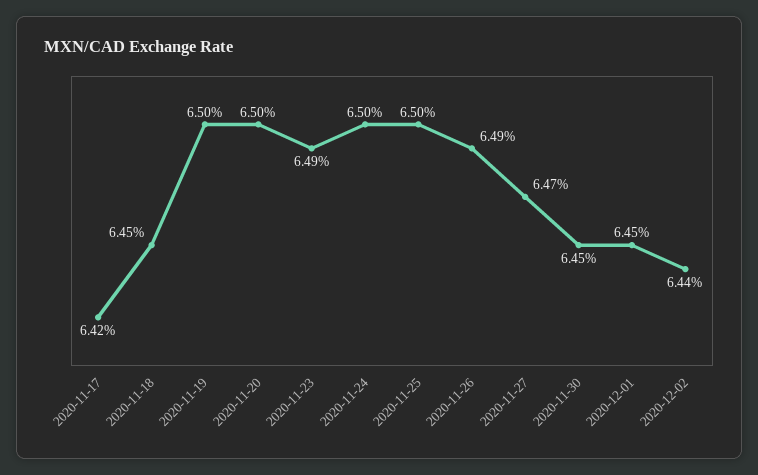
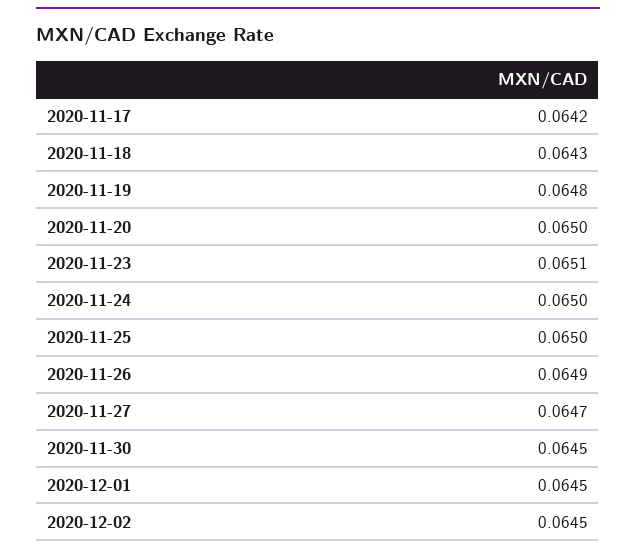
2020-11-18: 0.0645 -> 0.0643
2020-11-19: 0.065 -> 0.0648
2020-11-23: 0.0649 -> 0.0651
2020-12-02: 0.0644 -> 0.0645

